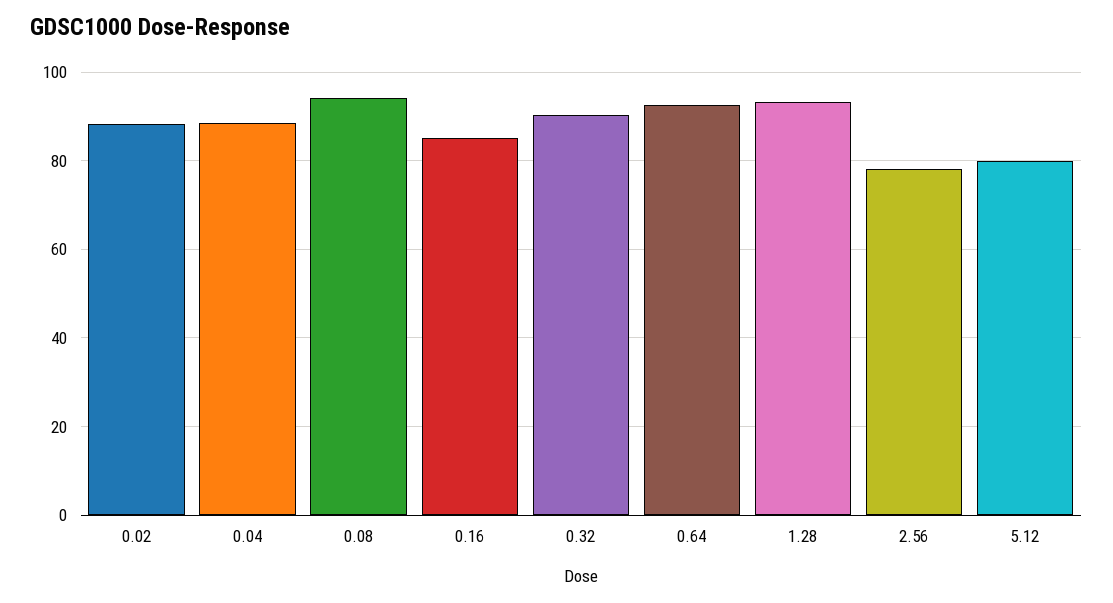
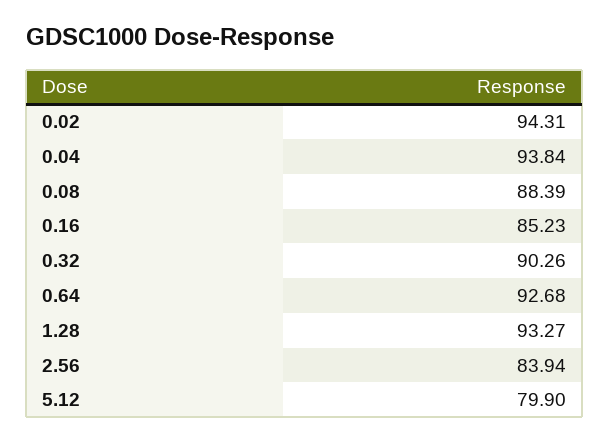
0.02: 88 -> 94.31
0.04: 88 -> 93.84
0.08: 94 -> 88.39
2.56: 78 -> 83.94

